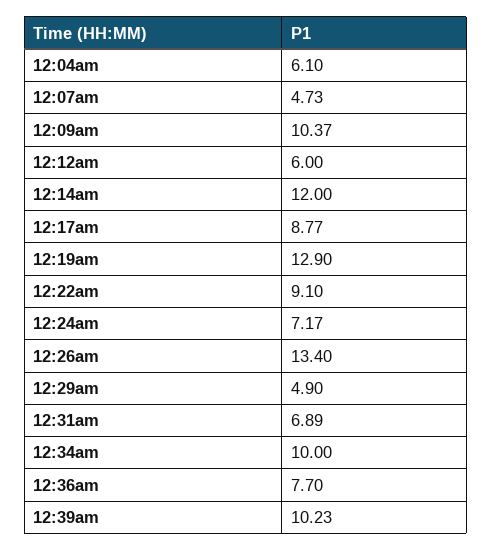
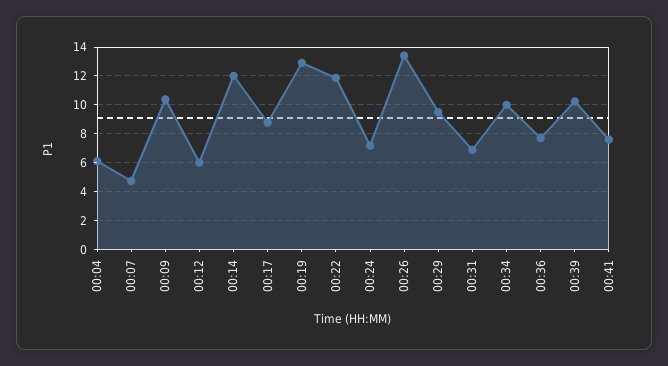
12:22am: 9.1 -> 12
12:29am: 4.9 -> 9.5
00:41: none -> 7.5

